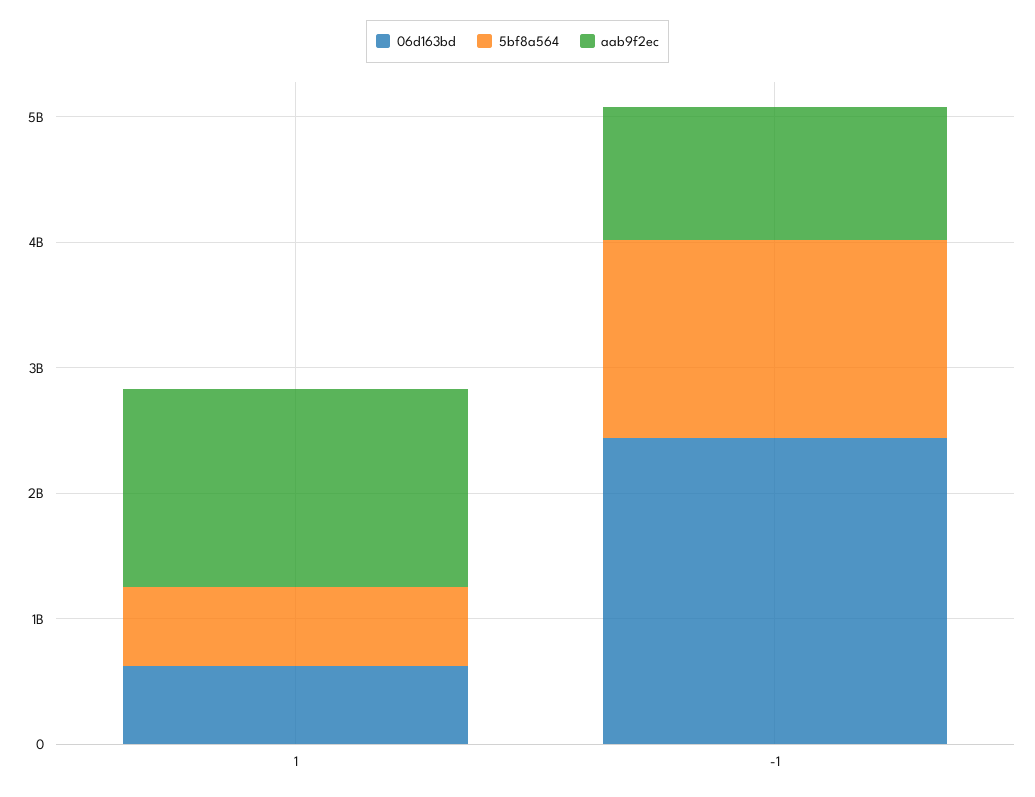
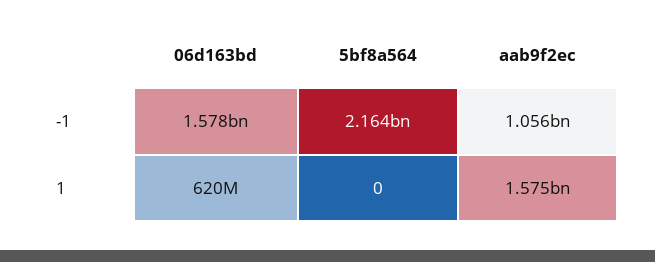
5bf8a564, 1: 600000000 -> 0
06d163bd, -1: 2400000000 -> 1578000000
5bf8a564, -1: 1600000000 -> 2164000000

